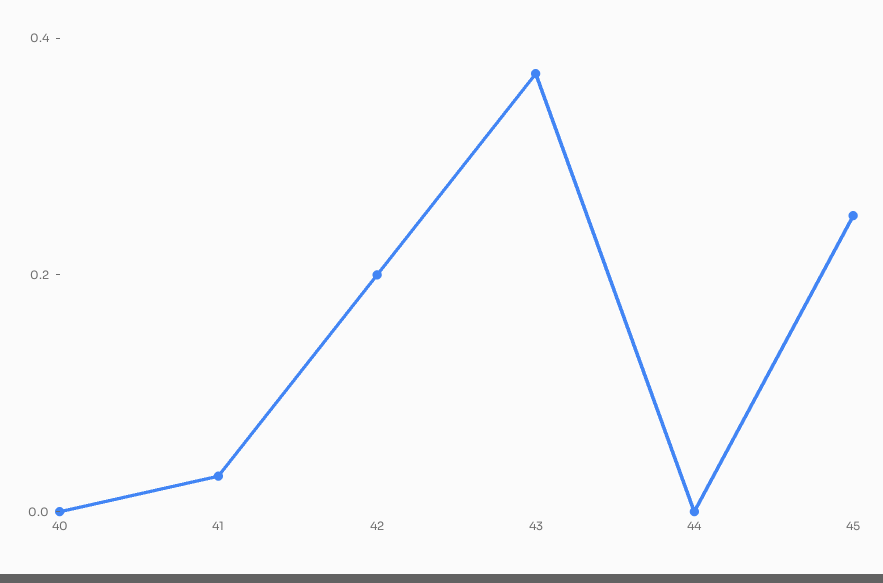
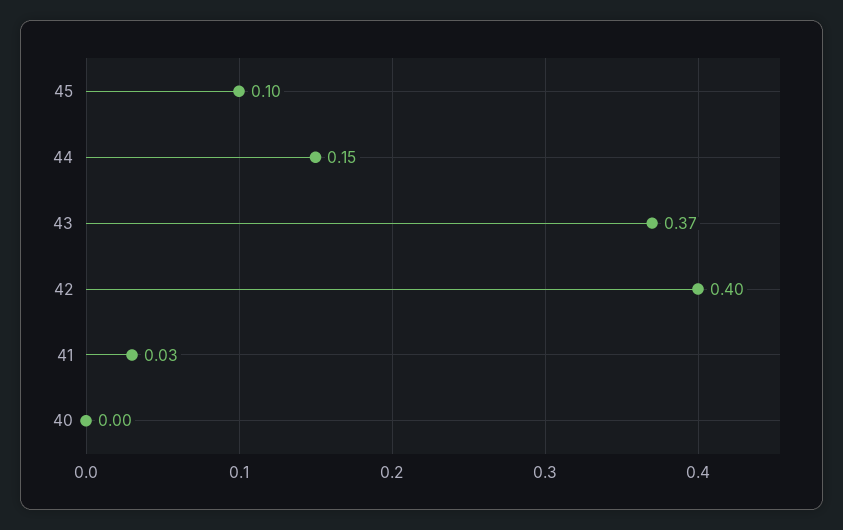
42: 0.2 -> 0.4
44: 0 -> 0.15
45: 0.25 -> 0.1

